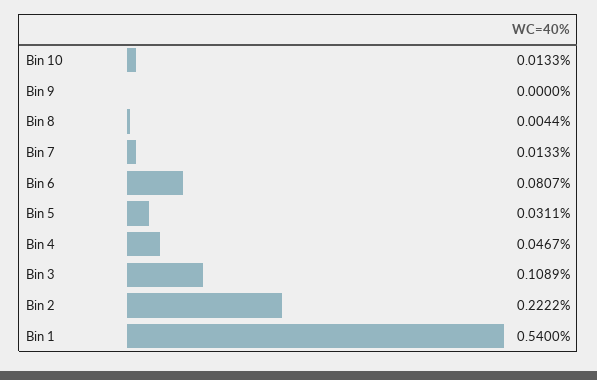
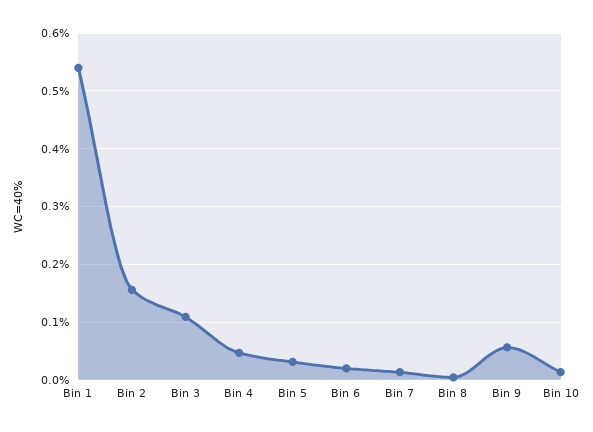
Bin 9: 0 -> 0.06
Bin 6: 0.0807 -> 0.02
Bin 2: 0.2222 -> 0.16

